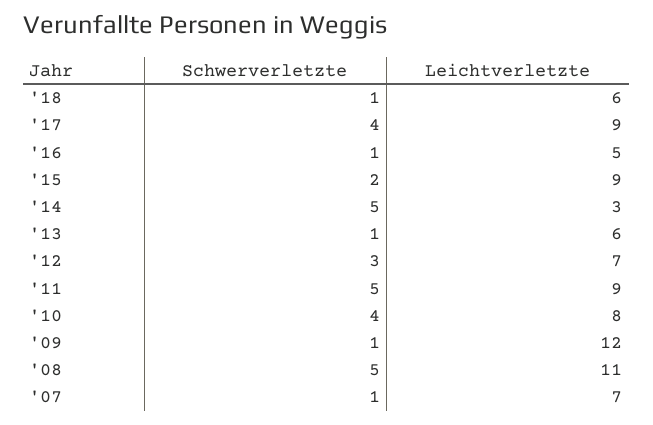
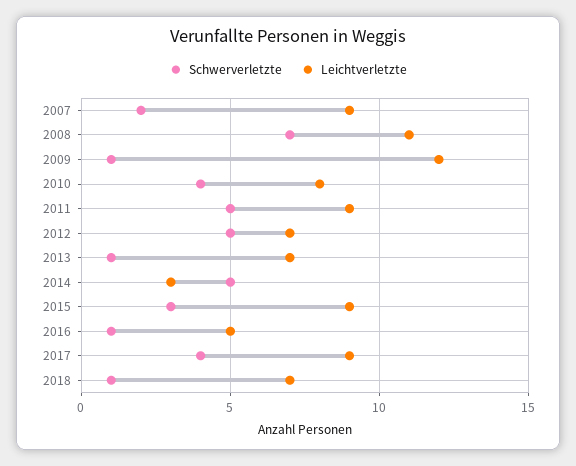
Leichtverletzte, '18: 6 -> 7
Schwerverletzte, '15: 2 -> 3
Leichtverletzte, '13: 6 -> 7
Schwerverletzte, '12: 3 -> 5
Schwerverletzte, '08: 5 -> 7
Schwerverletzte, '07: 1 -> 2
Leichtverletzte, '07: 7 -> 9

